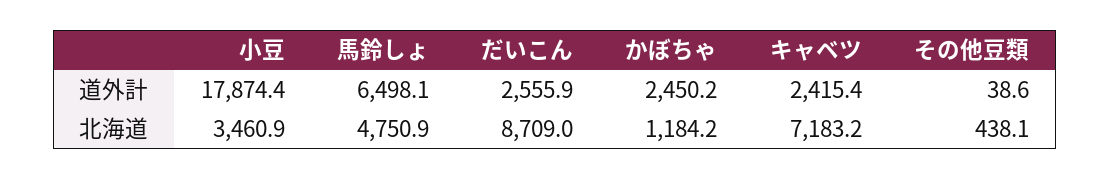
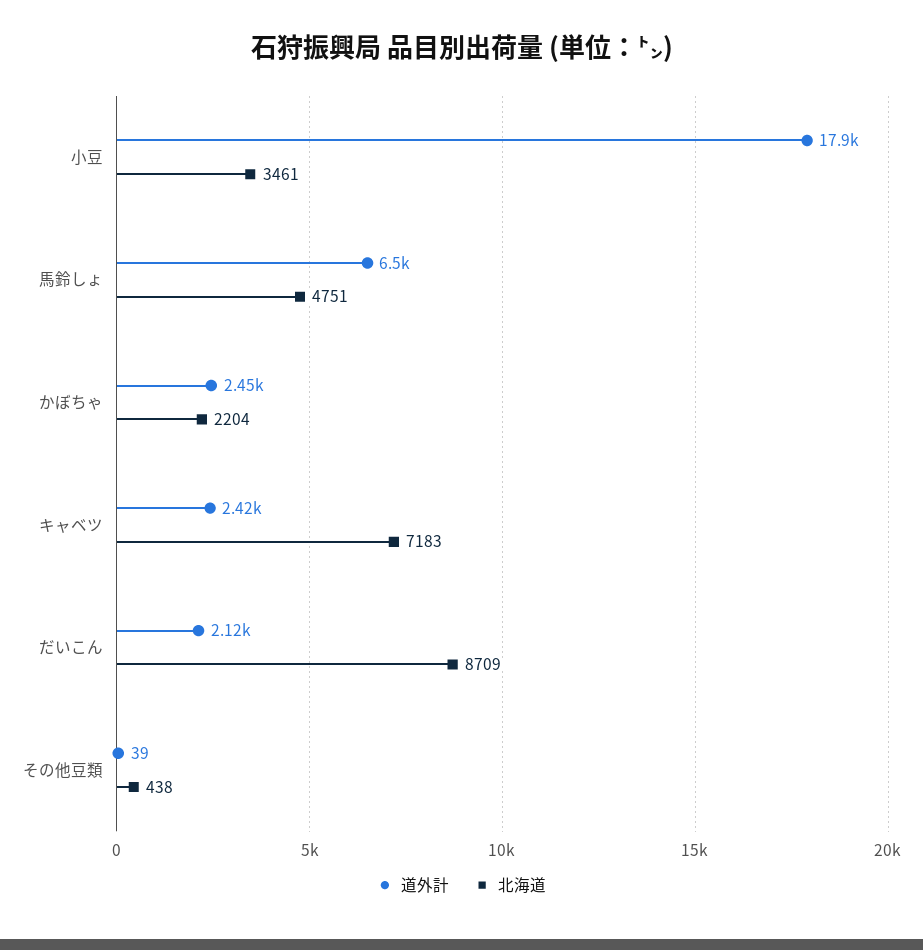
道外計, だいこん: 2555.9 -> 2120
北海道, かぼちゃ: 1184.2 -> 2204

